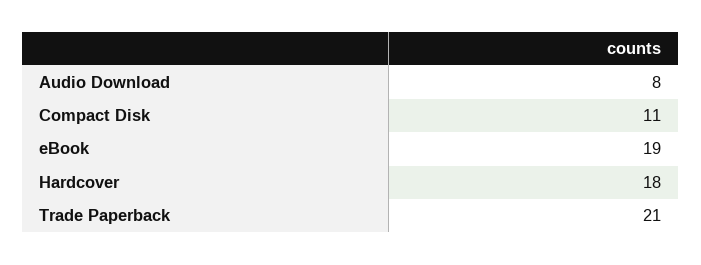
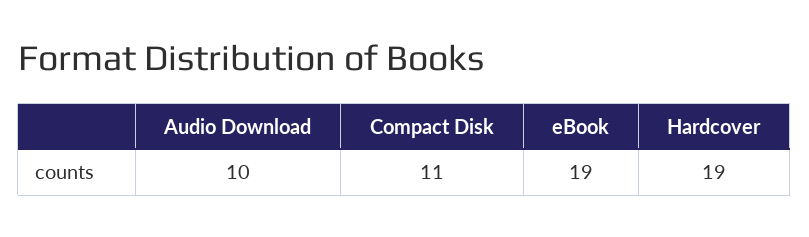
Audio Download: 8 -> 10
Hardcover: 18 -> 19
Trade Paperback: 21 -> none

